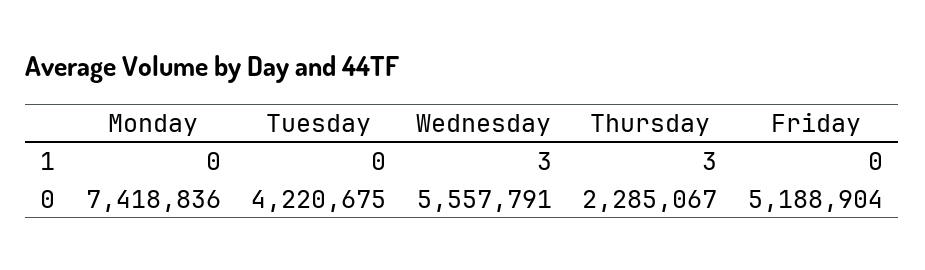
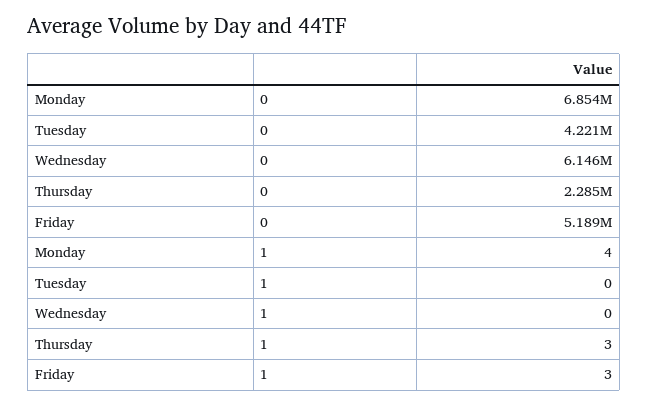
Monday, 1: 0 -> 4
Wednesday, 1: 3 -> 0
Friday, 1: 0 -> 3
Monday, 0: 7418836 -> 6854000
Wednesday, 0: 5557791 -> 6146000

